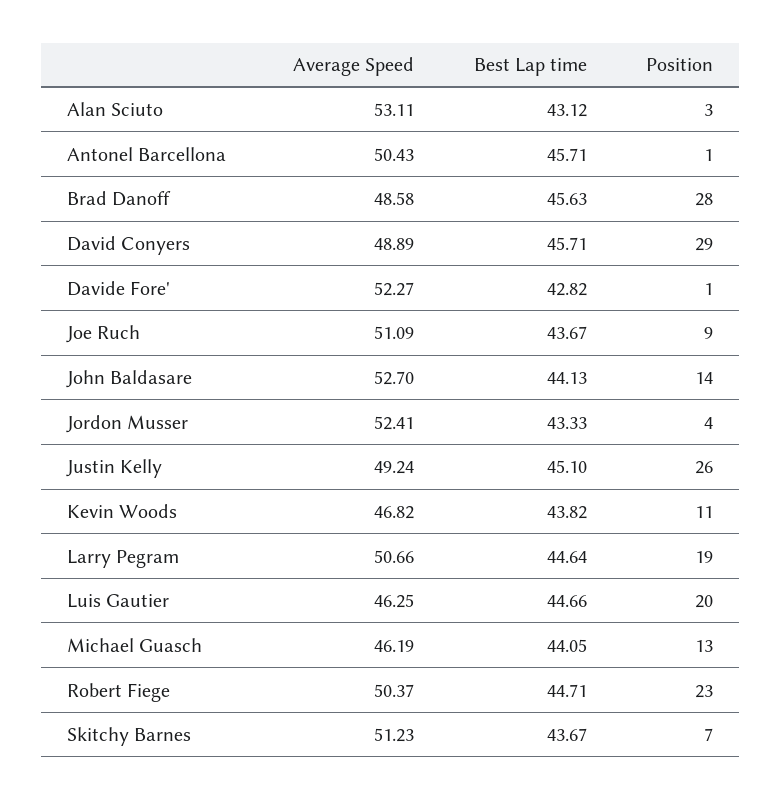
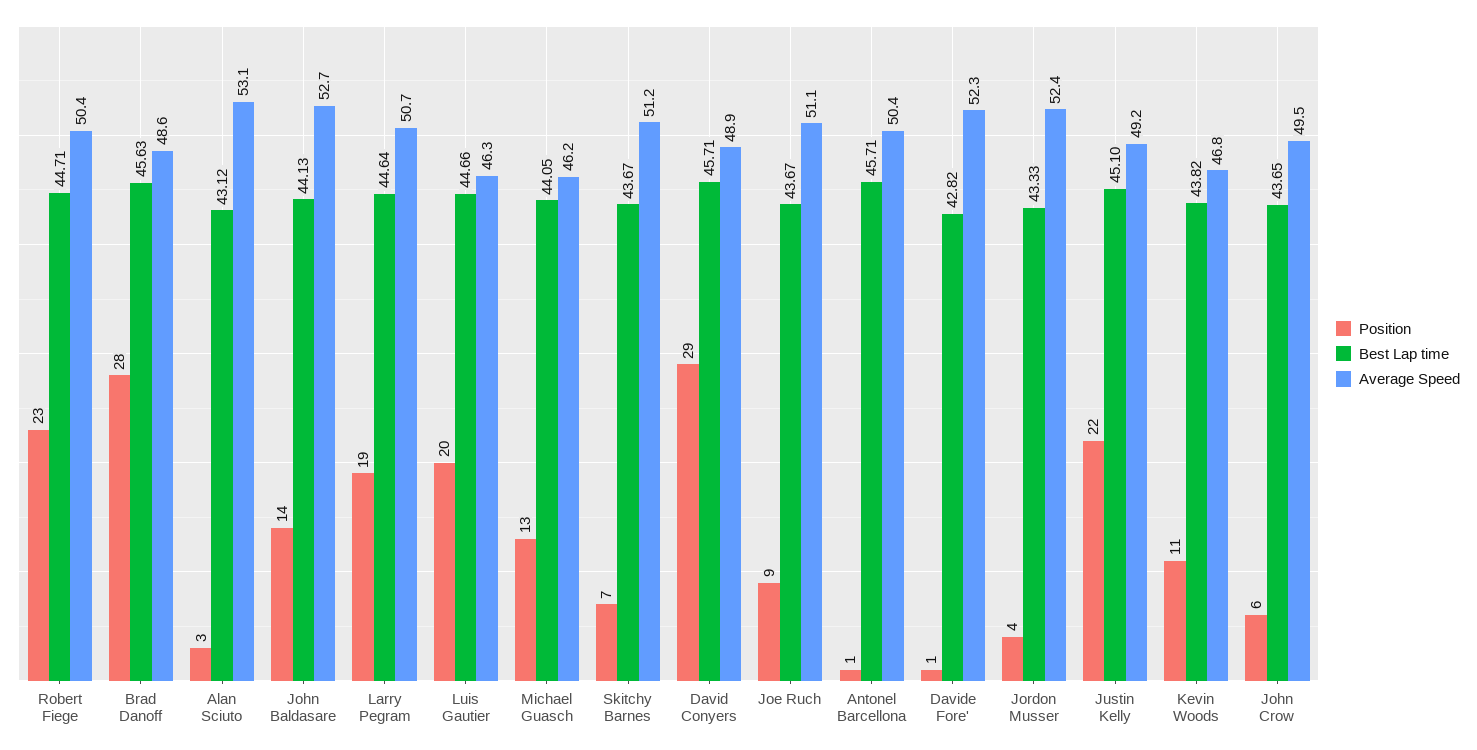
Position, Justin Kelly: 26 -> 22
Position, John Crow: none -> 6
Best Lap time, John Crow: none -> 43.65
Average Speed, John Crow: none -> 49.5

